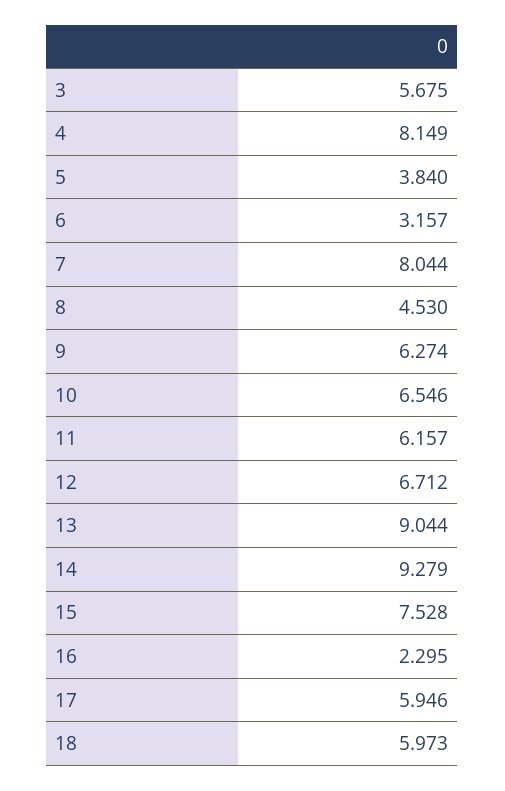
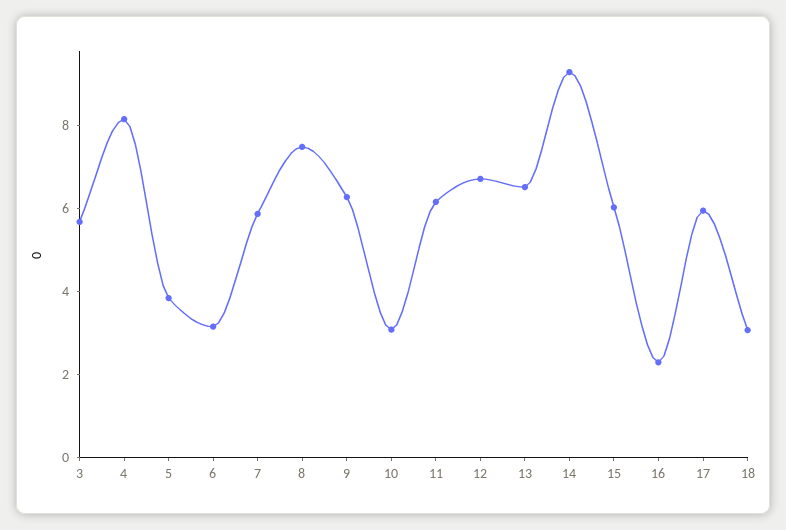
7: 8.044 -> 6
8: 4.53 -> 7.5
10: 6.546 -> 3
13: 9.044 -> 6.5
15: 7.528 -> 6
18: 5.973 -> 3

